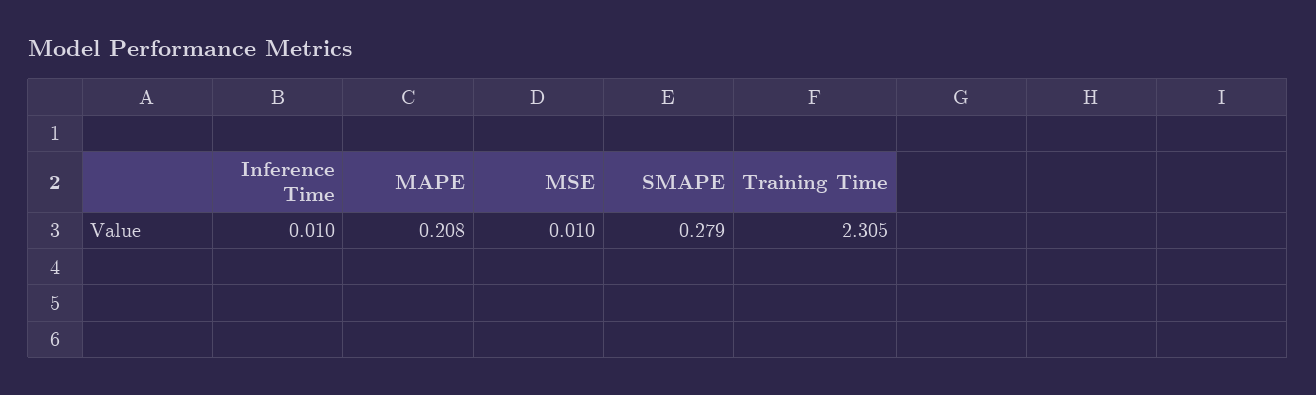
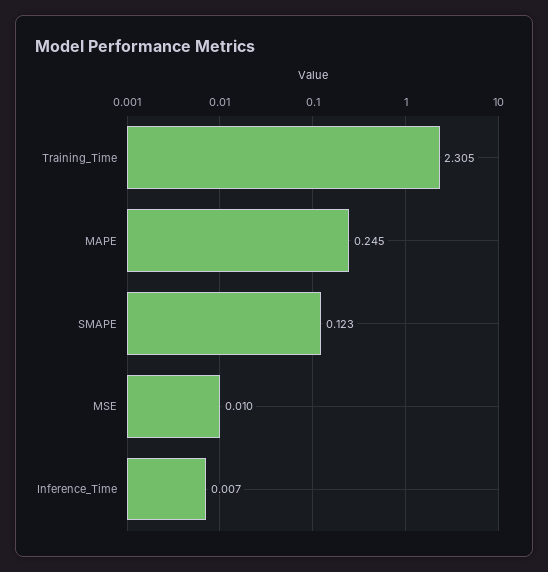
Inference Time: 0.01 -> 0.007
MAPE: 0.208 -> 0.245
SMAPE: 0.279 -> 0.123

